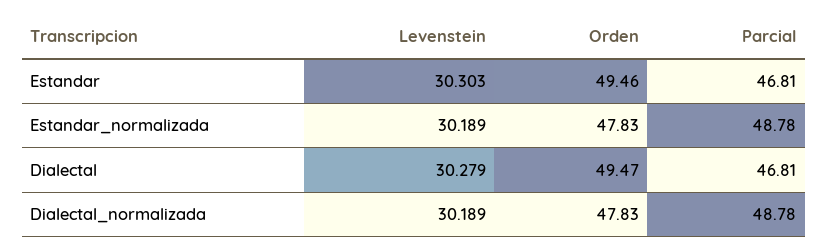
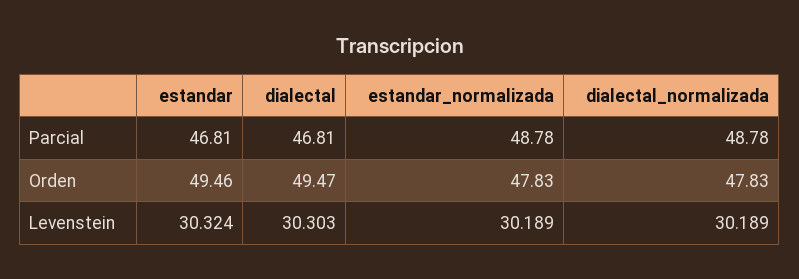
Levenstein, Estandar: 30.303 -> 30.324
Levenstein, Dialectal: 30.279 -> 30.303

